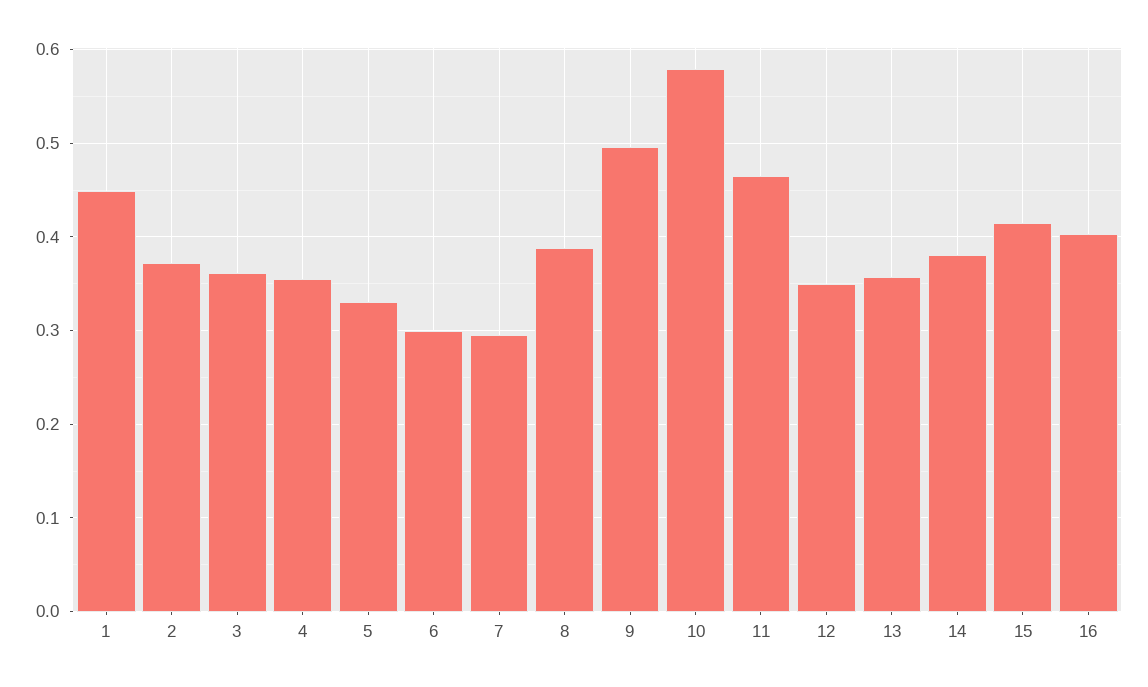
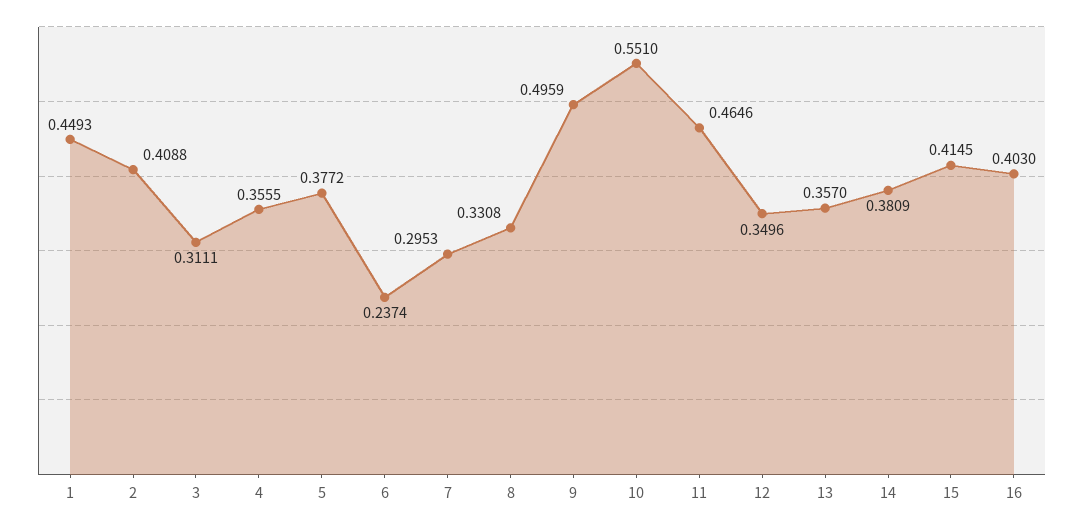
2: 0.37 -> 0.4088
3: 0.36 -> 0.3111
5: 0.33 -> 0.3772
6: 0.3 -> 0.2374
8: 0.39 -> 0.3308
10: 0.58 -> 0.551

